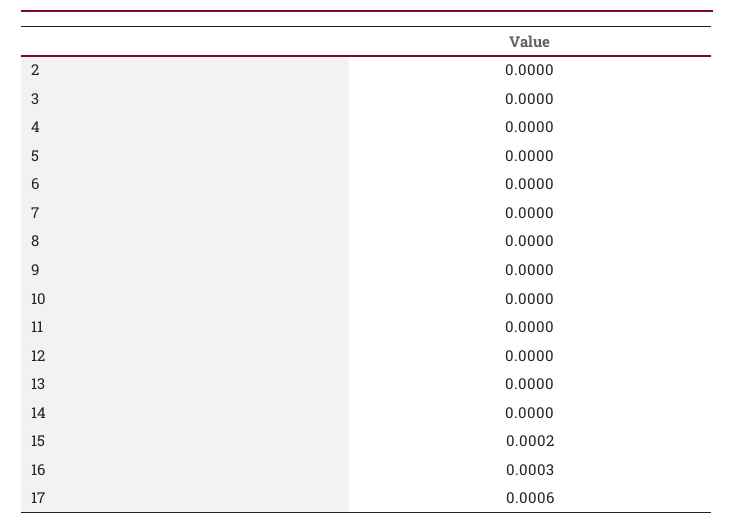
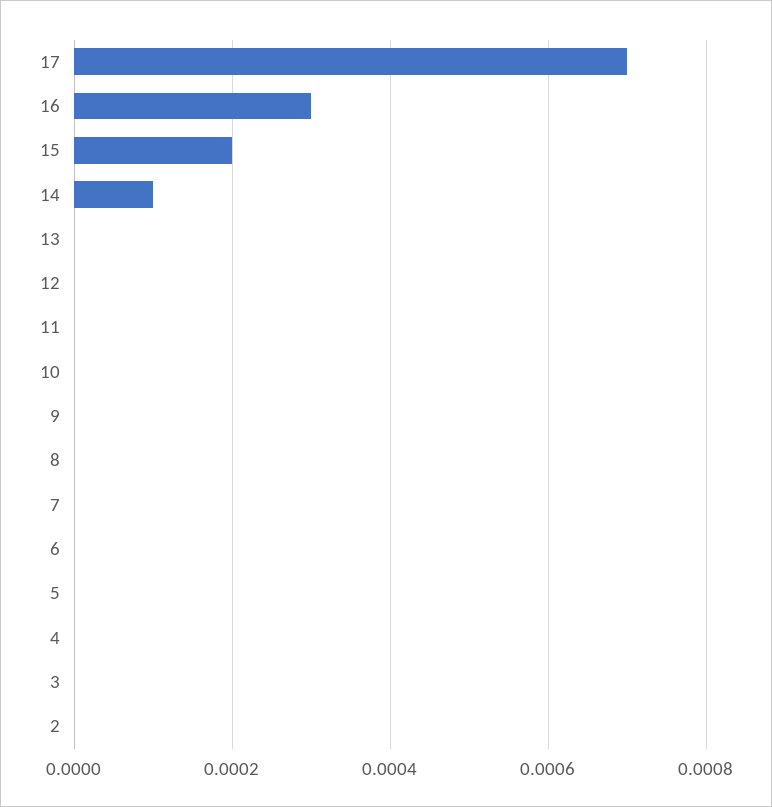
14: 0 -> 0.0001
17: 0.0006 -> 0.0007

